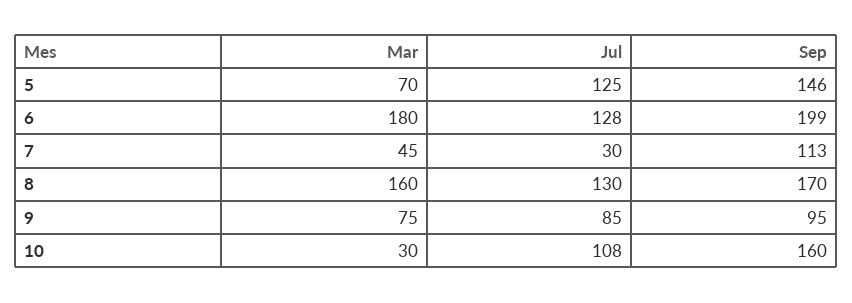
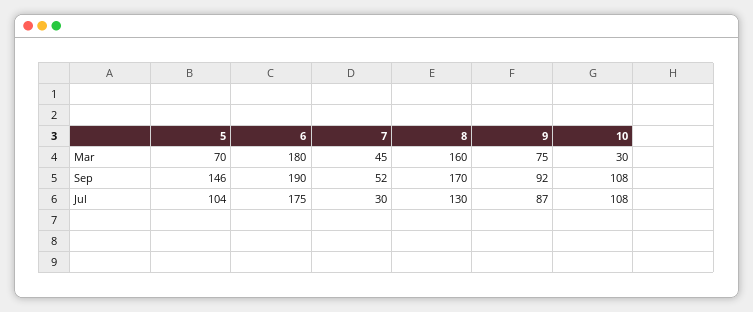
Jul, 5: 125 -> 104
Jul, 6: 128 -> 175
Sep, 6: 199 -> 190
Sep, 7: 113 -> 52
Jul, 9: 85 -> 87
Sep, 9: 95 -> 92
Sep, 10: 160 -> 108

